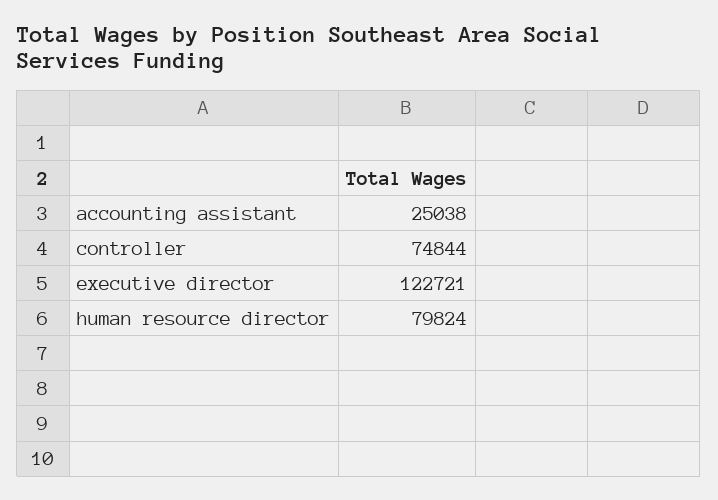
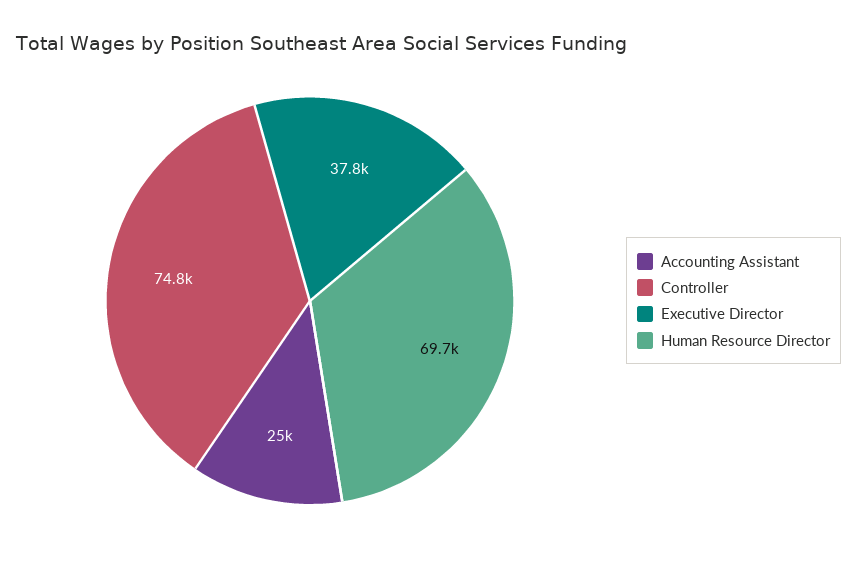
executive director: 122721 -> 37800
human resource director: 79824 -> 69700

